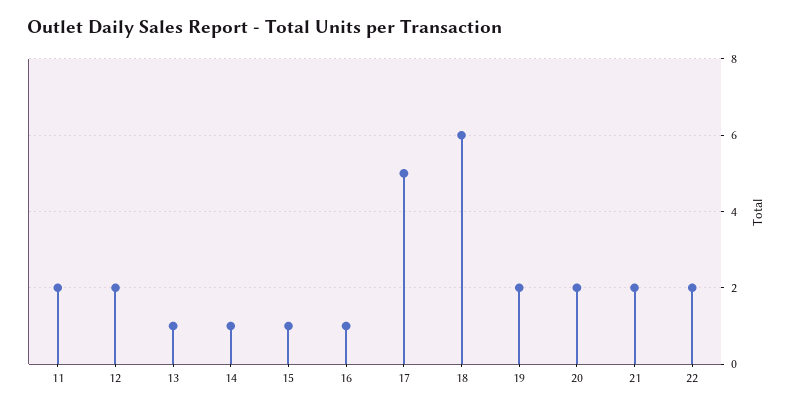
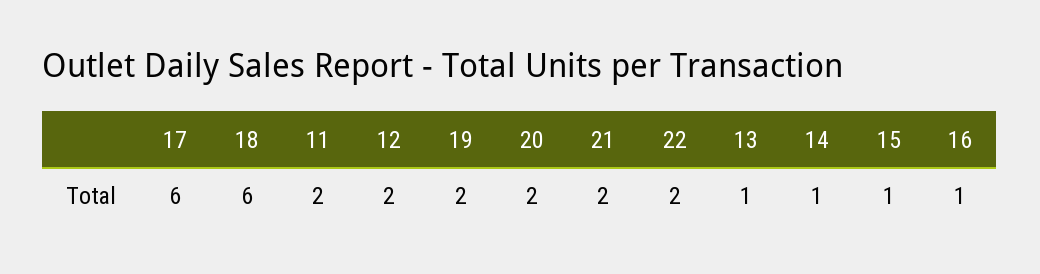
17: 5 -> 6

